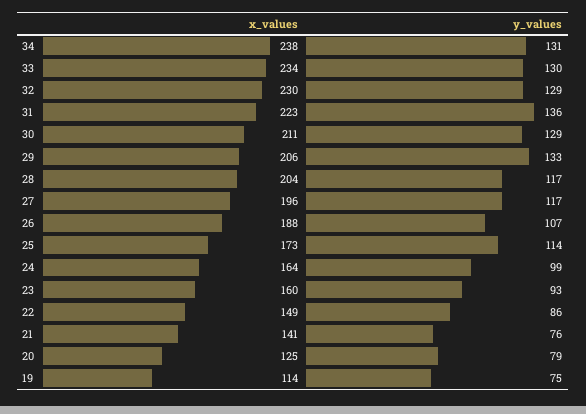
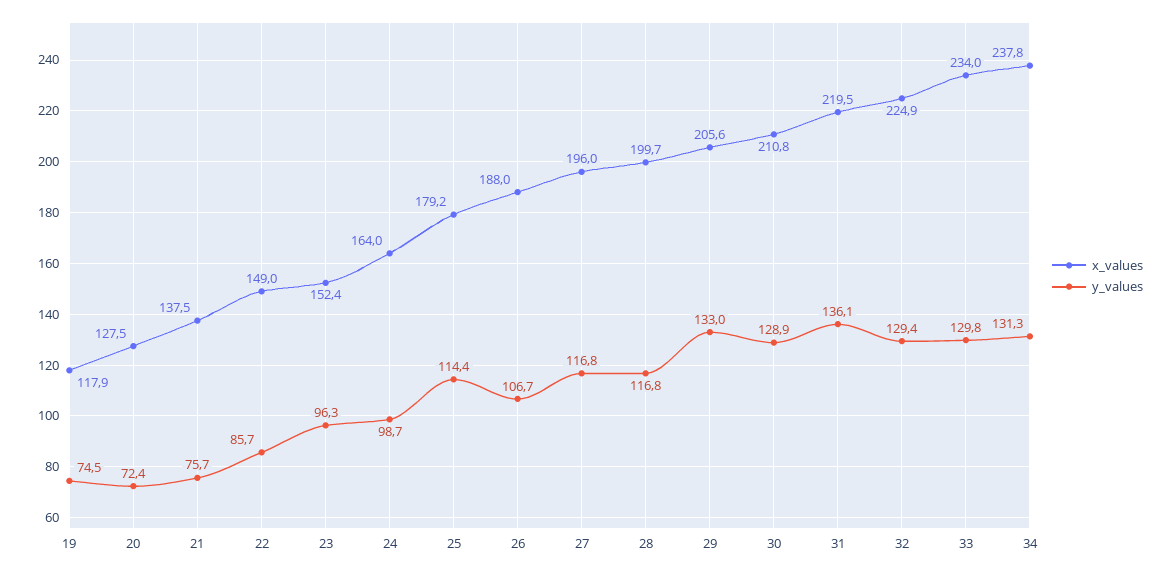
x_values, 32: 230 -> 224.9
x_values, 31: 223 -> 219.5
x_values, 28: 204 -> 199.7
x_values, 25: 173 -> 179.2
x_values, 23: 160 -> 152.4
y_values, 23: 93 -> 96.3
x_values, 21: 141 -> 137.5
x_values, 20: 125 -> 127.5
y_values, 20: 79 -> 72.4
x_values, 19: 114 -> 117.9

